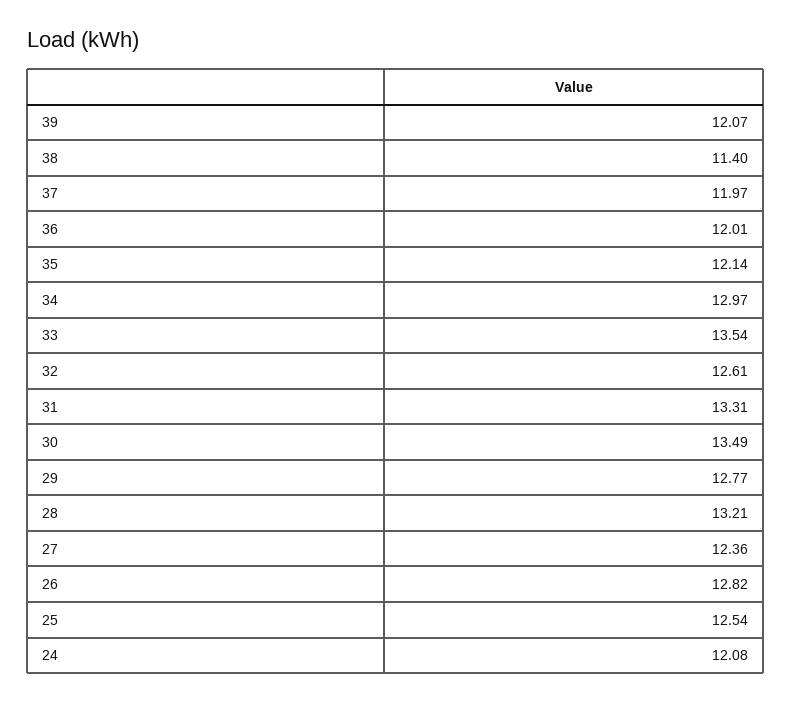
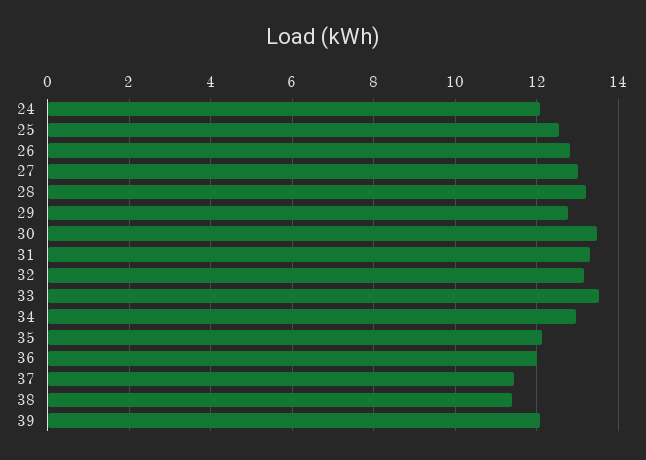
37: 11.97 -> 11.4
32: 12.61 -> 13.2
27: 12.36 -> 13

